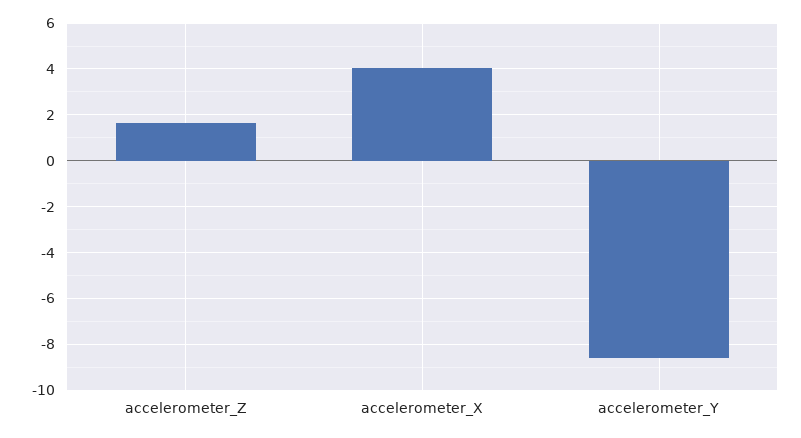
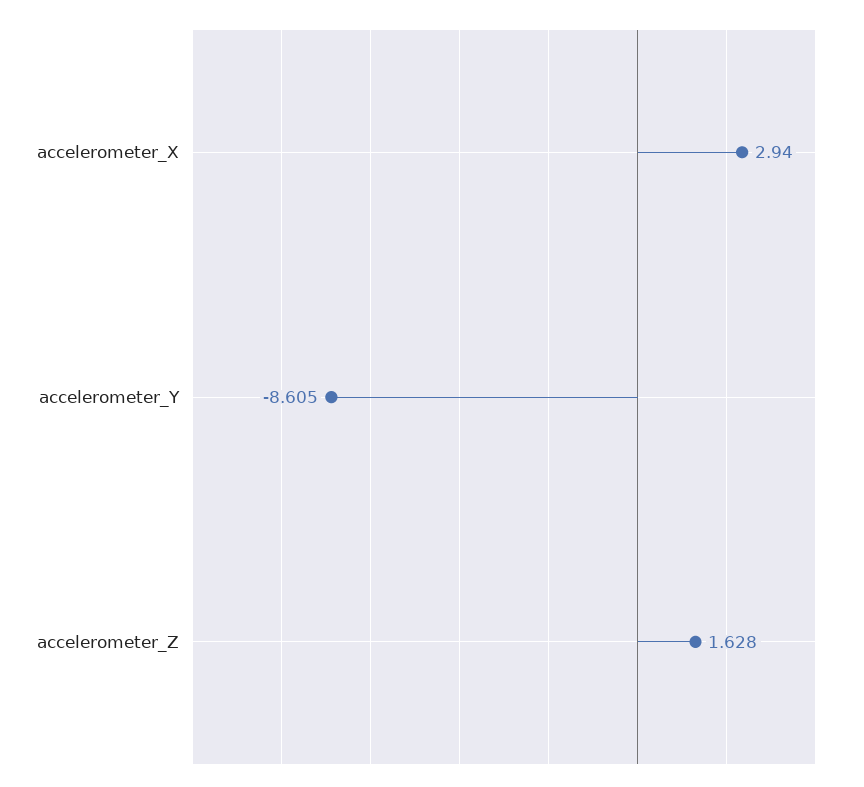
accelerometer_X: 4 -> 2.94

